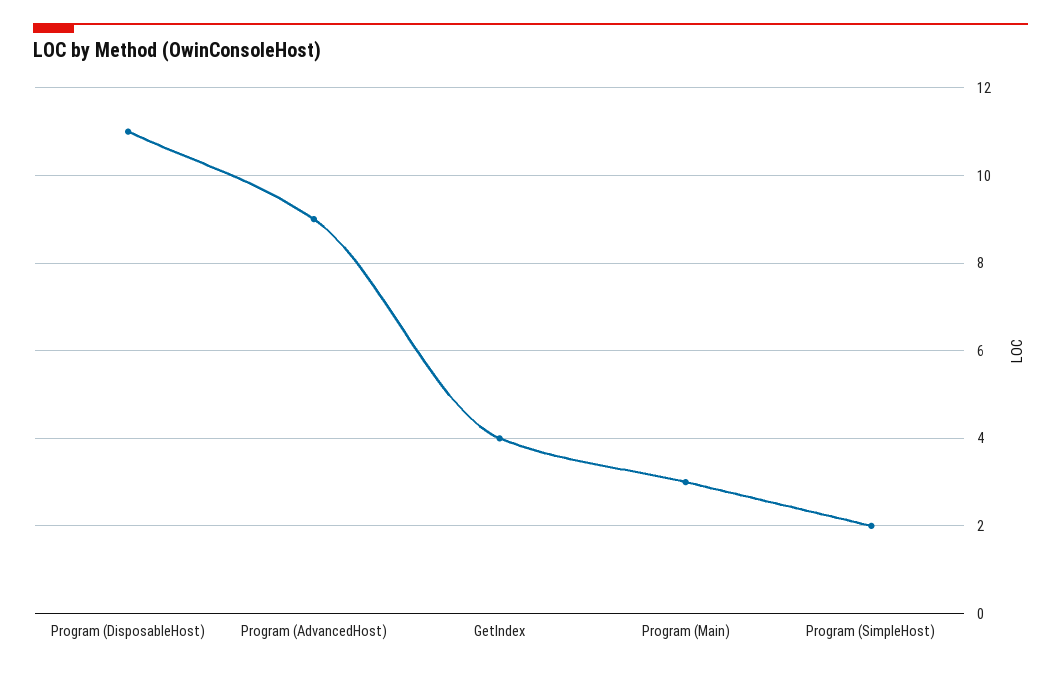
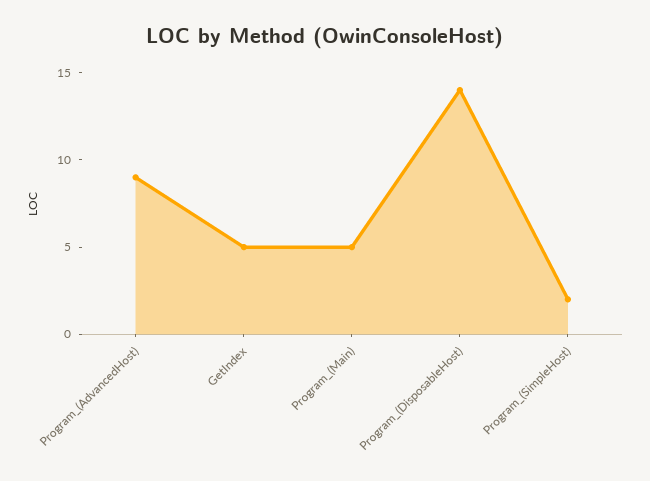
Program (DisposableHost): 11 -> 14
GetIndex: 4 -> 5
Program (Main): 3 -> 5

